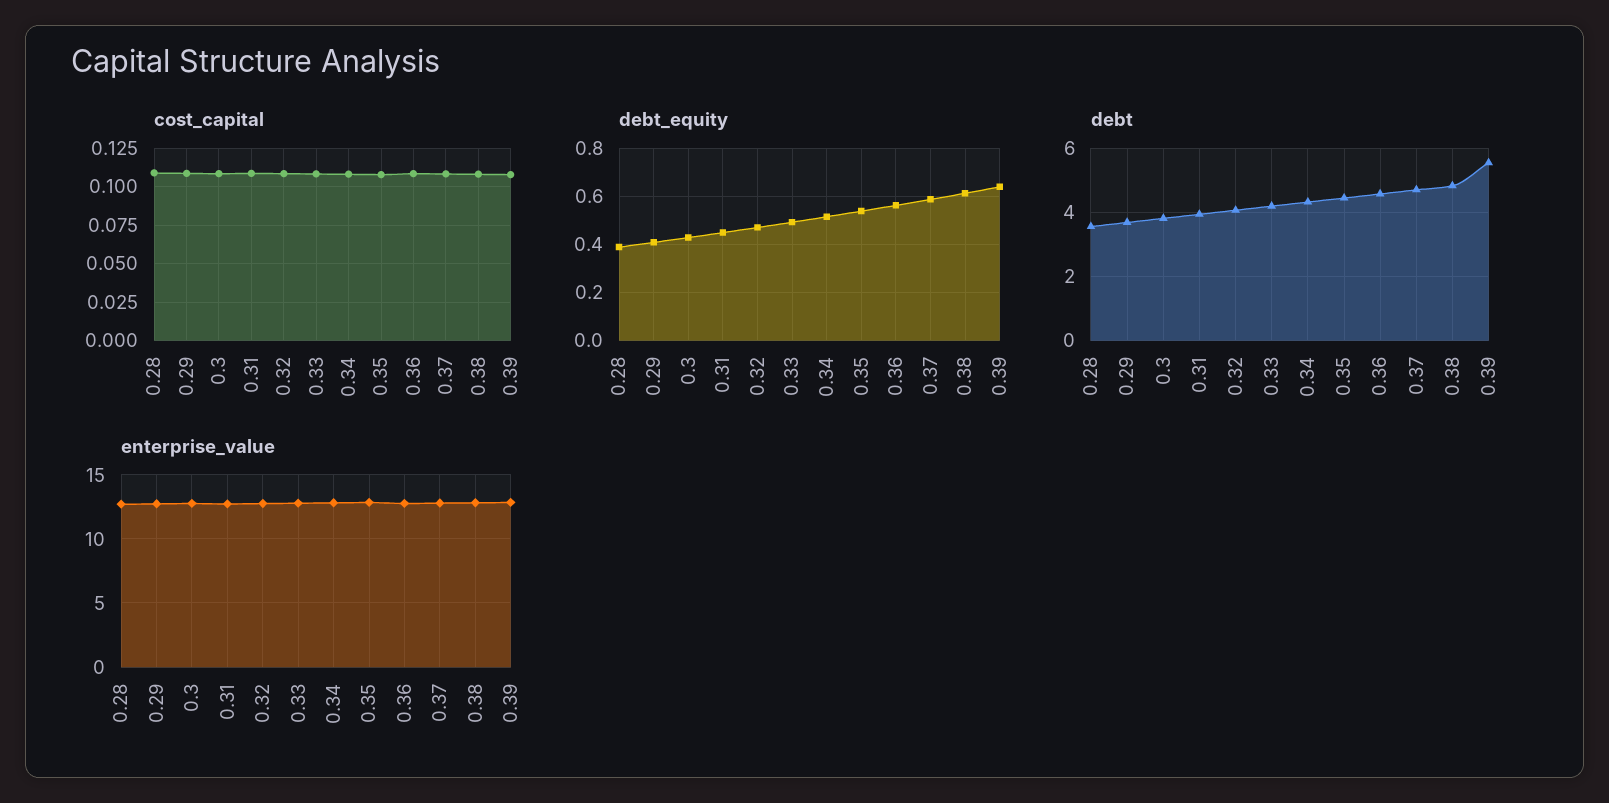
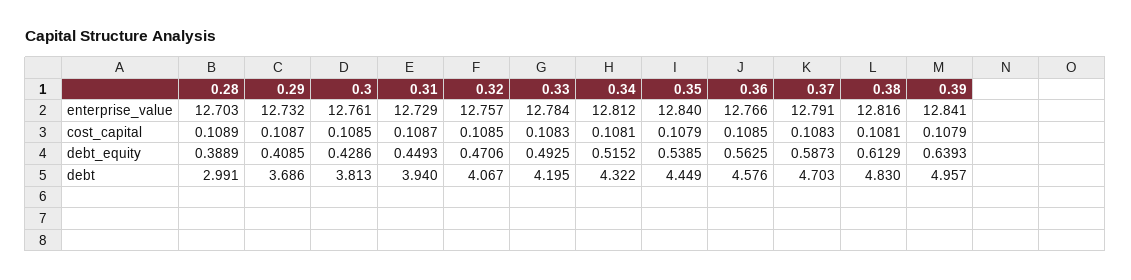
debt, 0.28: 3.6 -> 2.991
debt, 0.39: 5.6 -> 4.957

